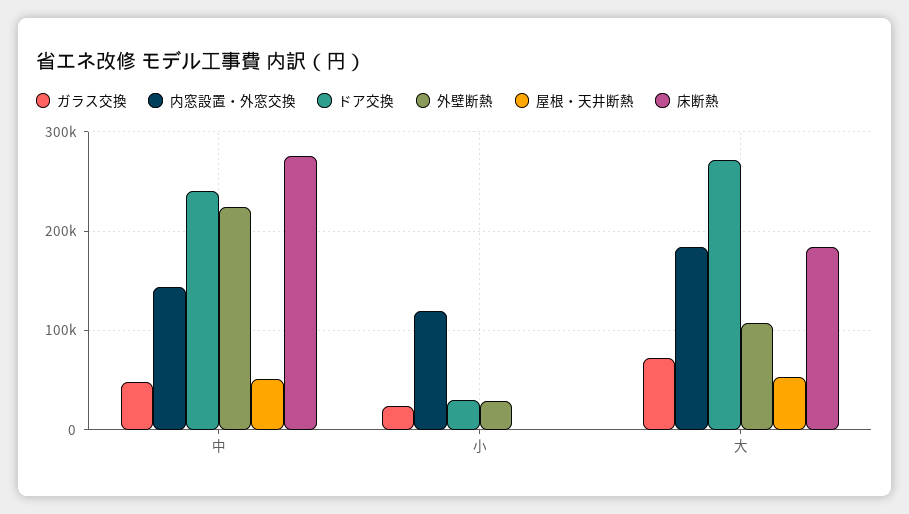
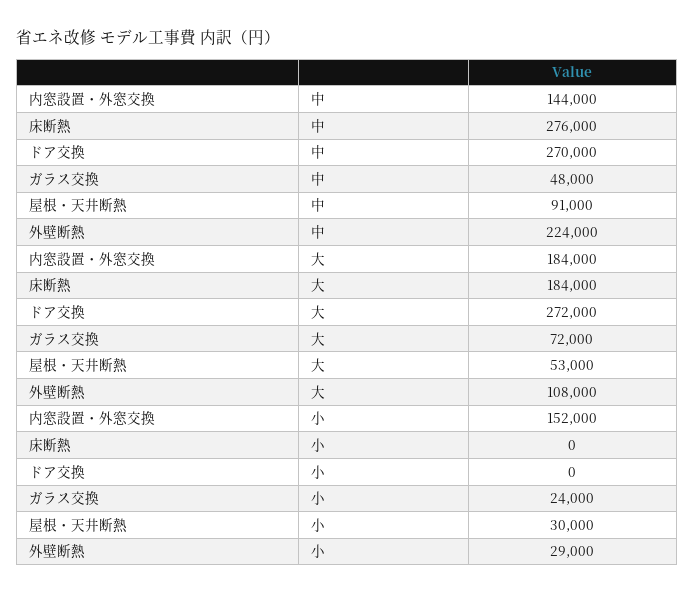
ドア交換, 中: 240000 -> 270000
屋根・天井断熱, 中: 50000 -> 91000
内窓設置・外窓交換, 小: 120000 -> 152000
ドア交換, 小: 30000 -> 0
屋根・天井断熱, 小: 0 -> 30000

